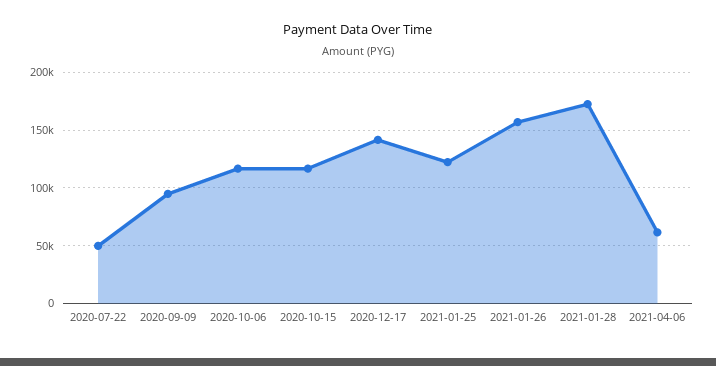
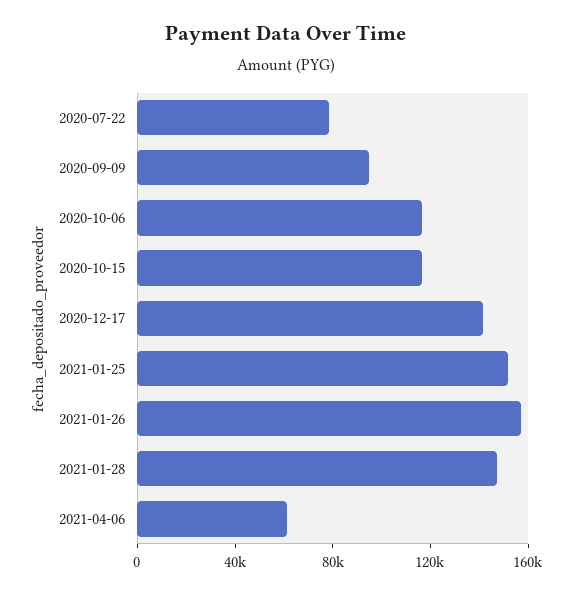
2020-07-22: 50000 -> 80000
2021-01-25: 120000 -> 150000
2021-01-28: 170000 -> 150000

